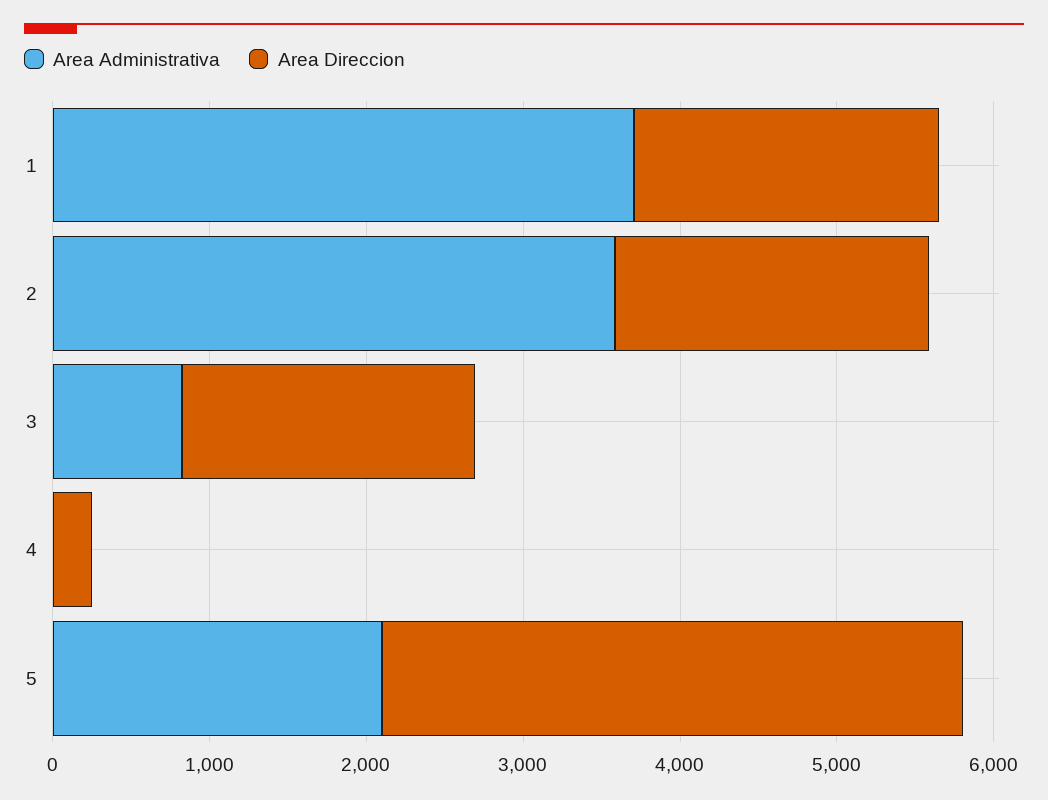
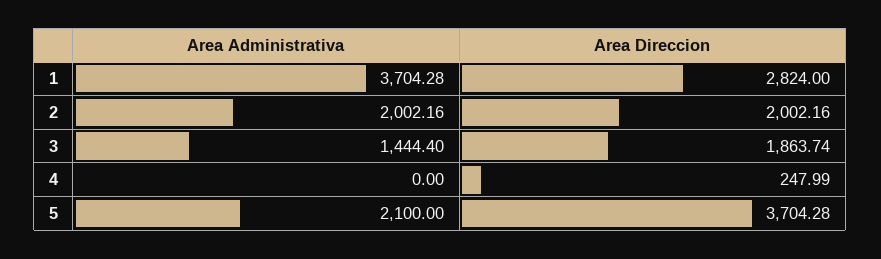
Area Direccion, 1: 2000 -> 2824
Area Administrativa, 2: 3600 -> 2002.16
Area Administrativa, 3: 800 -> 1444.4

